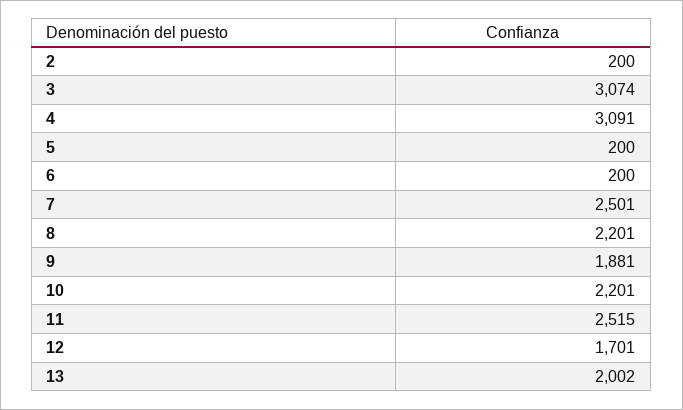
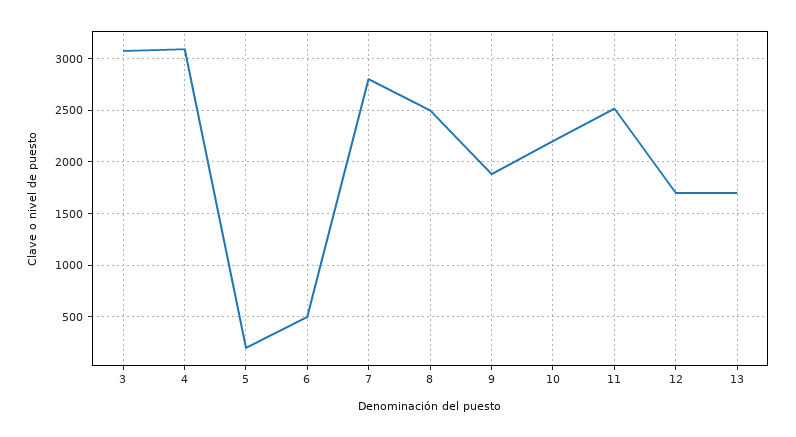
2: 200 -> none
6: 200 -> 500
7: 2501 -> 2800
8: 2201 -> 2500
13: 2002 -> 1700

